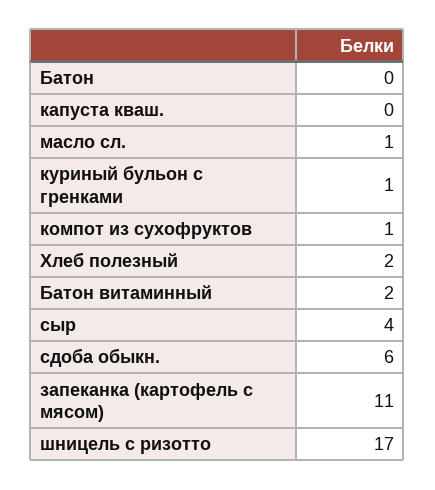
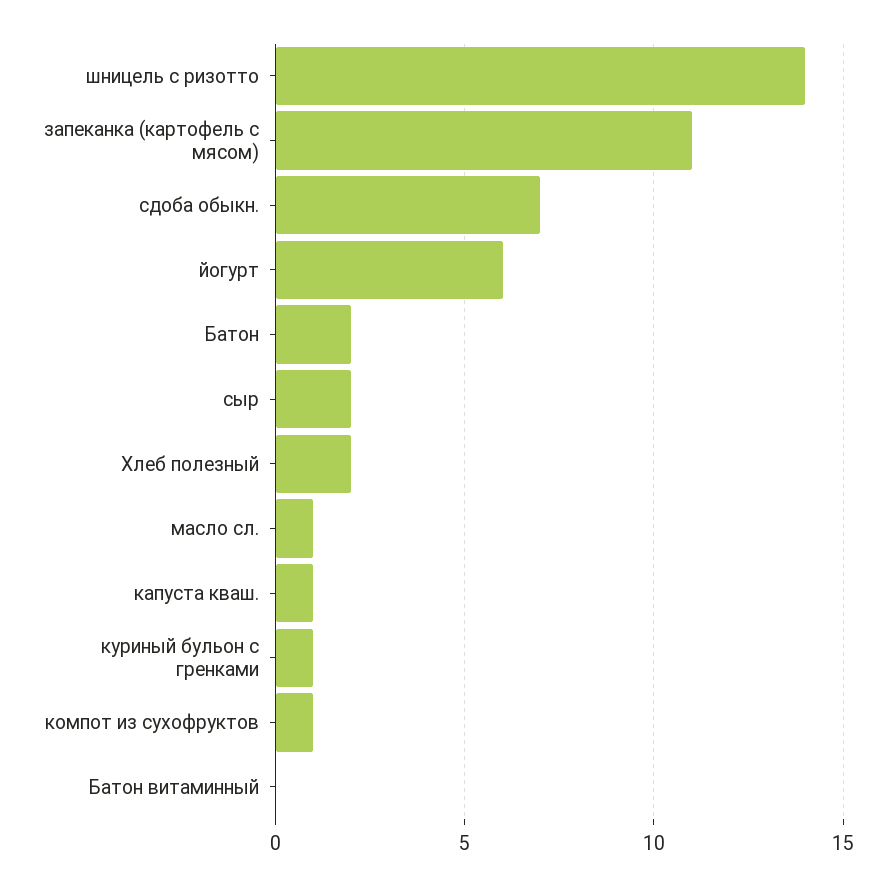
Батон: 0 -> 2
капуста кваш.: 0 -> 1
Батон витаминный: 2 -> 0
сыр: 4 -> 2
сдоба обыкн.: 6 -> 7
шницель с ризотто: 17 -> 14
йогурт: none -> 6

